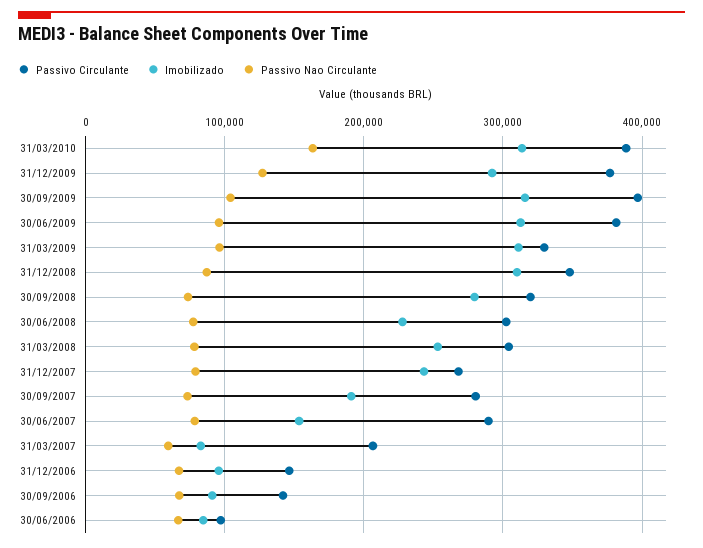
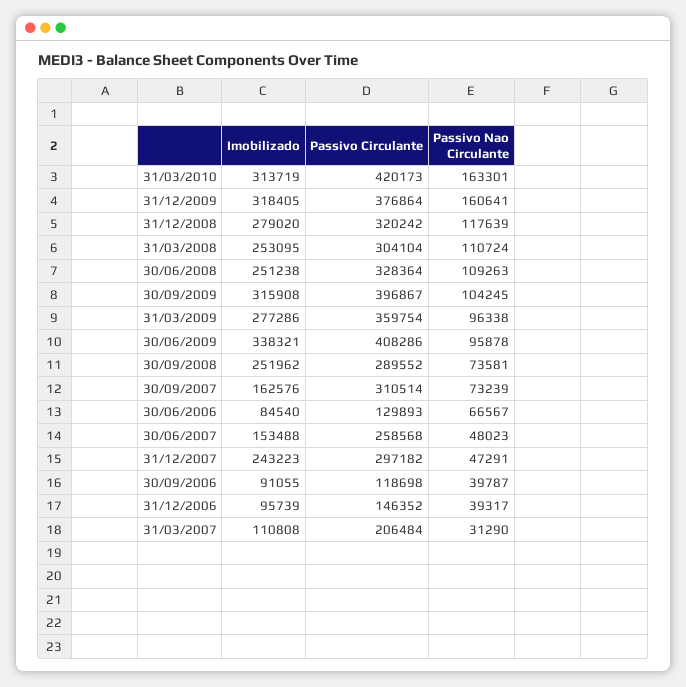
Passivo Circulante, 31/03/2010: 390000 -> 420173
Imobilizado, 31/12/2009: 290000 -> 318405
Passivo Nao Circulante, 31/12/2009: 130000 -> 160641
Passivo Circulante, 30/06/2009: 380000 -> 408286
Imobilizado, 30/06/2009: 310000 -> 338321
Passivo Circulante, 31/03/2009: 330000 -> 359754
Imobilizado, 31/03/2009: 310000 -> 277286
Passivo Circulante, 31/12/2008: 350000 -> 320242
Imobilizado, 31/12/2008: 310000 -> 279020
Passivo Nao Circulante, 31/12/2008: 90000 -> 117639
Passivo Circulante, 30/09/2008: 320000 -> 289552
Imobilizado, 30/09/2008: 280000 -> 251962
Passivo Circulante, 30/06/2008: 300000 -> 328364
Imobilizado, 30/06/2008: 230000 -> 251238
Passivo Nao Circulante, 30/06/2008: 80000 -> 109263
Passivo Nao Circulante, 31/03/2008: 80000 -> 110724
Passivo Circulante, 31/12/2007: 270000 -> 297182
Passivo Nao Circulante, 31/12/2007: 80000 -> 47291
Passivo Circulante, 30/09/2007: 280000 -> 310514
Imobilizado, 30/09/2007: 190000 -> 162576
Passivo Circulante, 30/06/2007: 290000 -> 258568
Passivo Nao Circulante, 30/06/2007: 80000 -> 48023
Imobilizado, 31/03/2007: 80000 -> 110808
Passivo Nao Circulante, 31/03/2007: 60000 -> 31290
Passivo Nao Circulante, 31/12/2006: 70000 -> 39317
Passivo Circulante, 30/09/2006: 140000 -> 118698
Passivo Nao Circulante, 30/09/2006: 70000 -> 39787
Passivo Circulante, 30/06/2006: 100000 -> 129893

